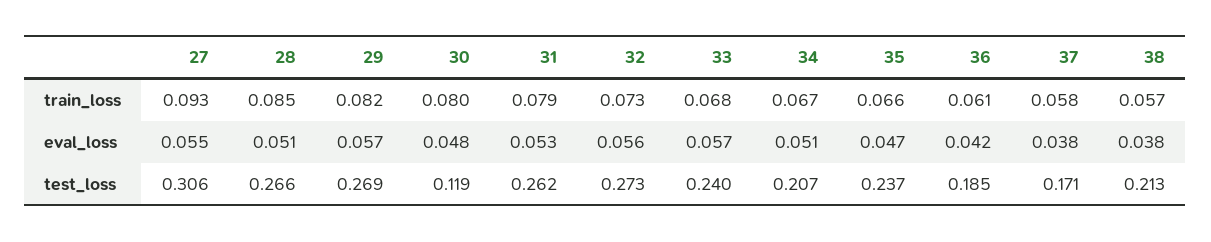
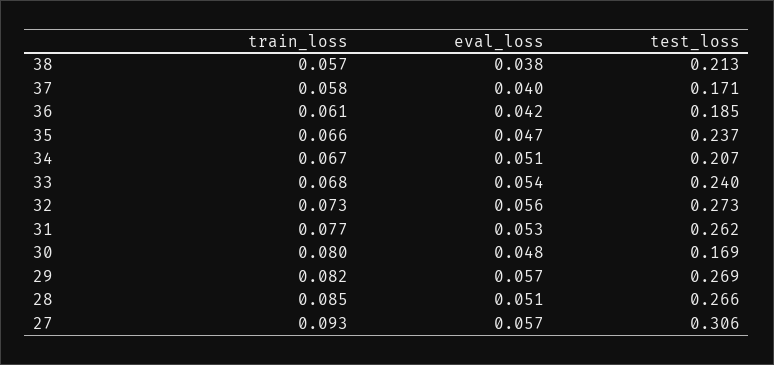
31, train_loss: 0.079 -> 0.077
27, eval_loss: 0.055 -> 0.057
33, eval_loss: 0.057 -> 0.054
37, eval_loss: 0.038 -> 0.04
30, test_loss: 0.119 -> 0.169

